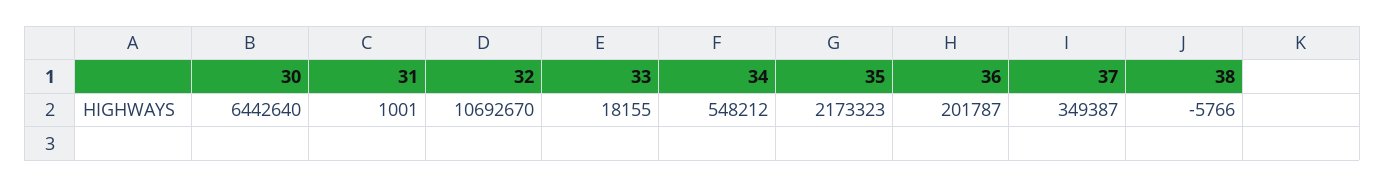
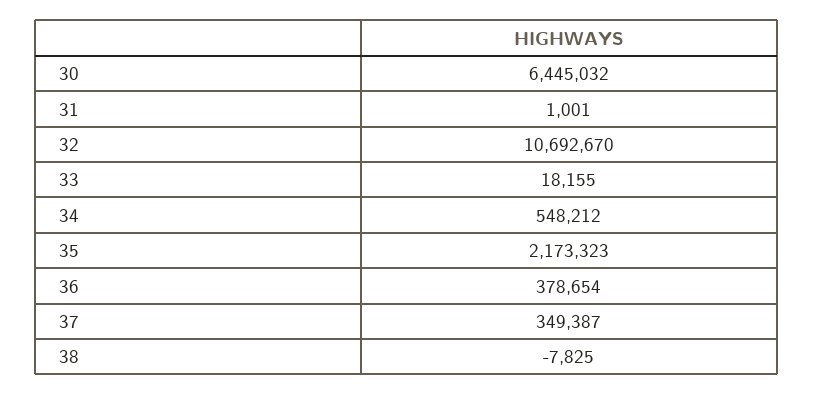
30: 6442640 -> 6445032
36: 201787 -> 378654
38: -5766 -> -7825

